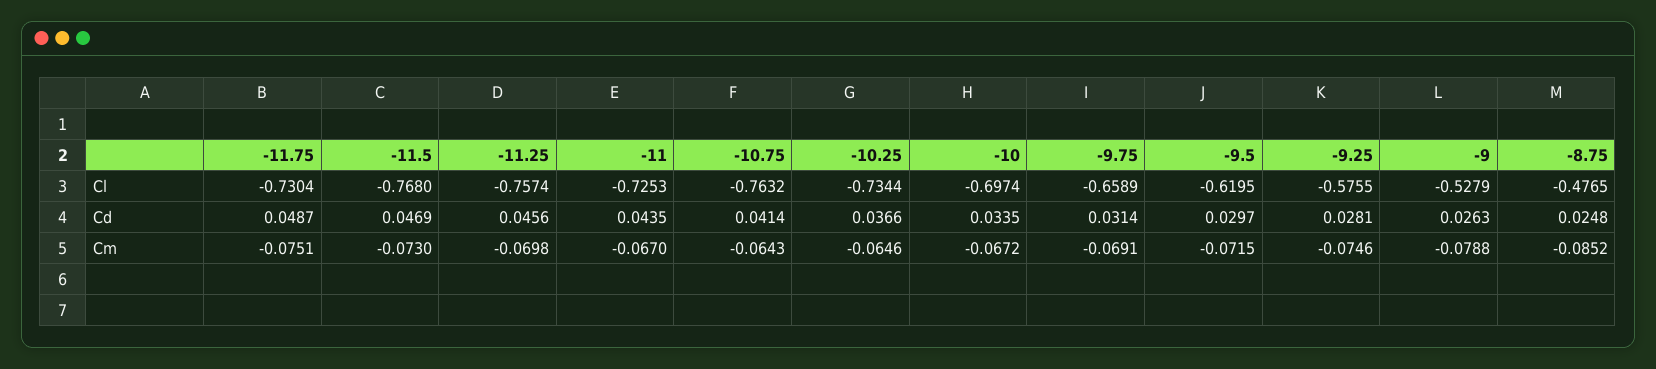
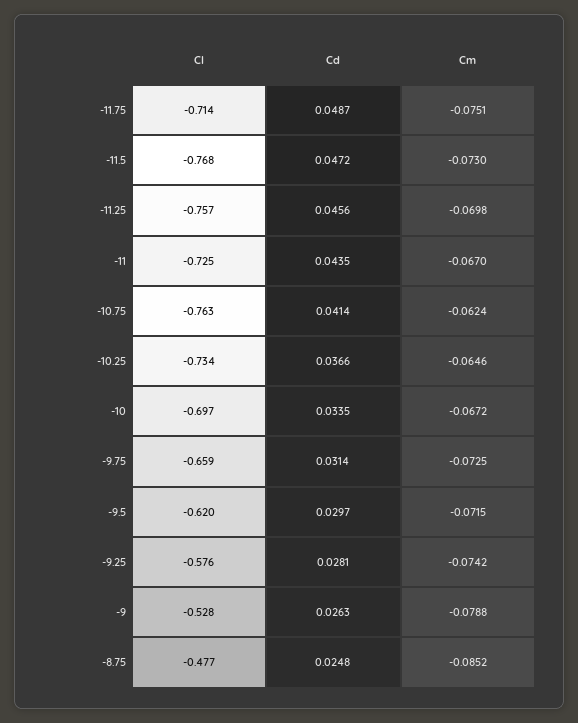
-11.75, Cl: -0.7304 -> -0.714
-11.5, Cd: 0.0469 -> 0.0472
-10.75, Cm: -0.0643 -> -0.0624
-9.75, Cm: -0.0691 -> -0.0725
-9.25, Cm: -0.0746 -> -0.0742

